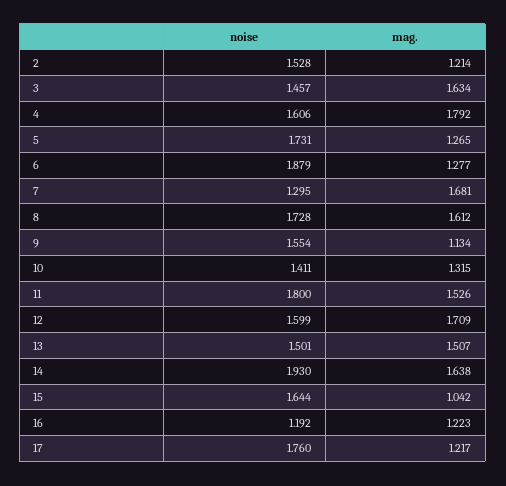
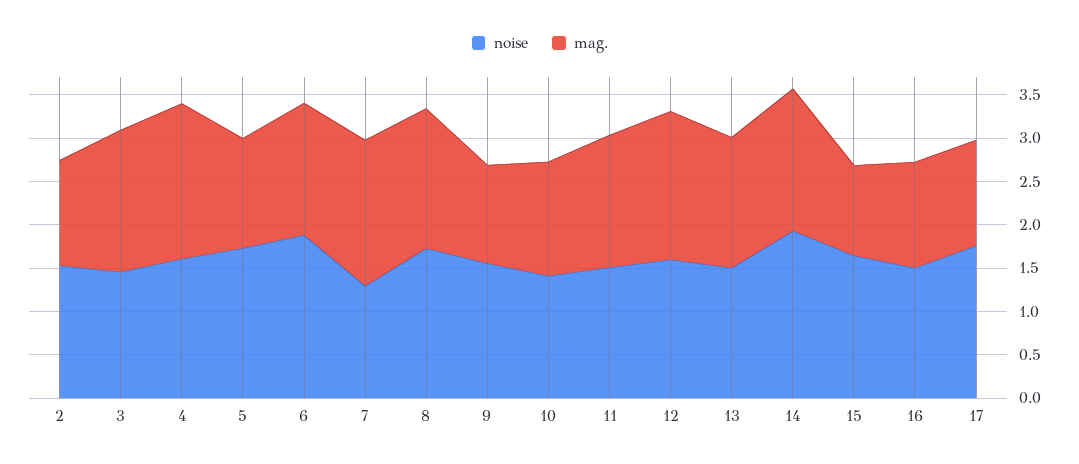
mag., 6: 1.277 -> 1.5
noise, 11: 1.8 -> 1.5
noise, 16: 1.192 -> 1.5

